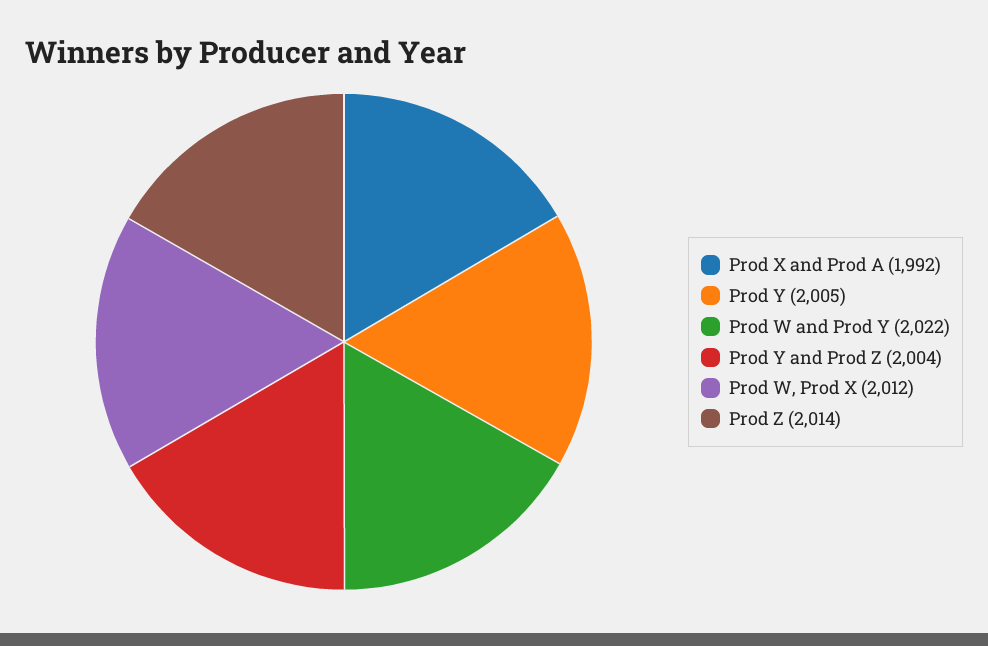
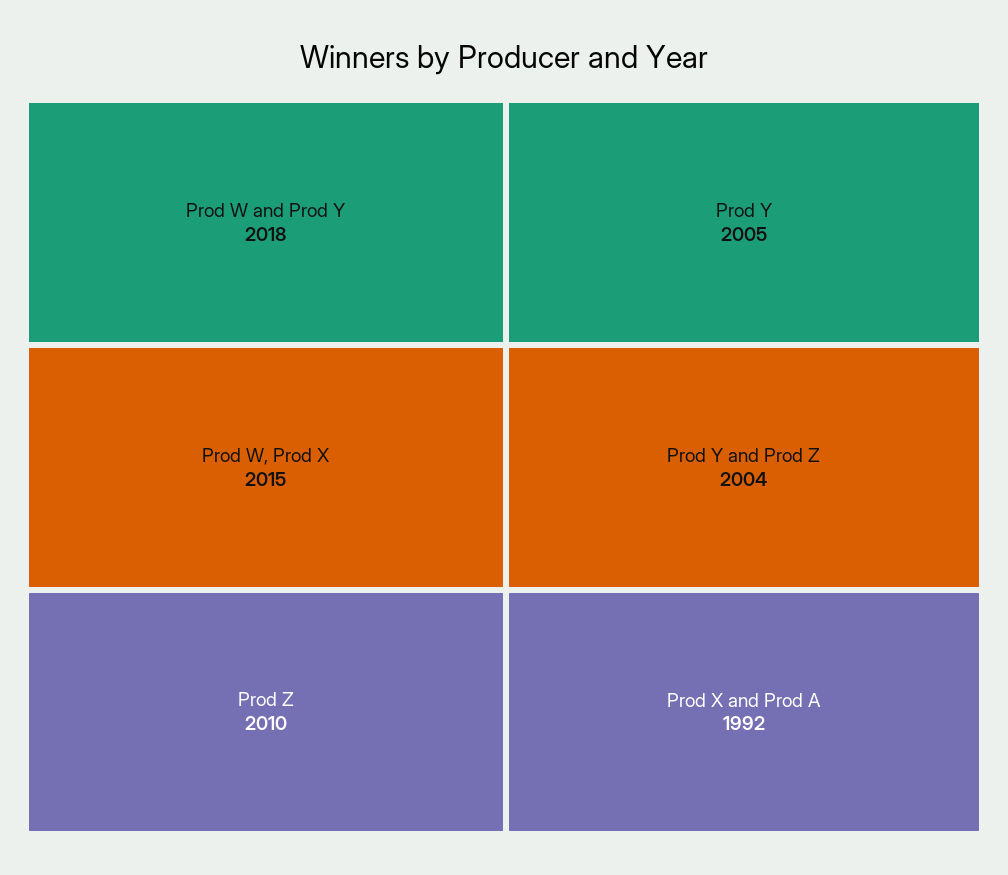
Prod W and Prod Y: 2022 -> 2018
Prod W, Prod X: 2012 -> 2015
Prod Z: 2014 -> 2010

